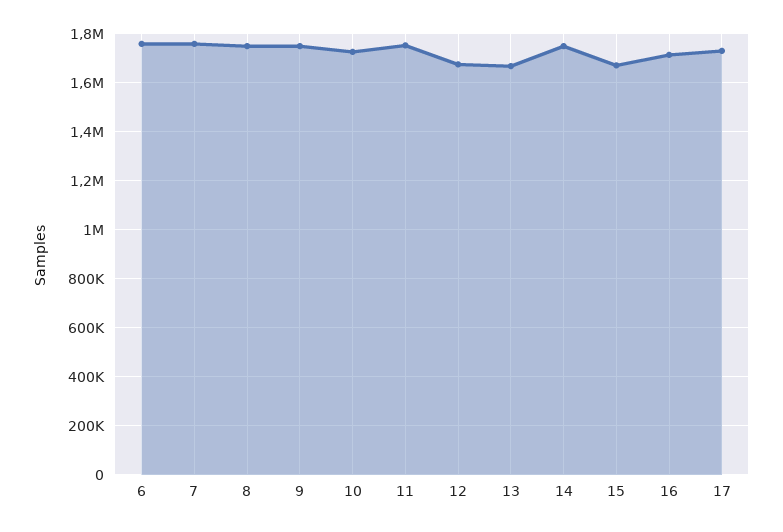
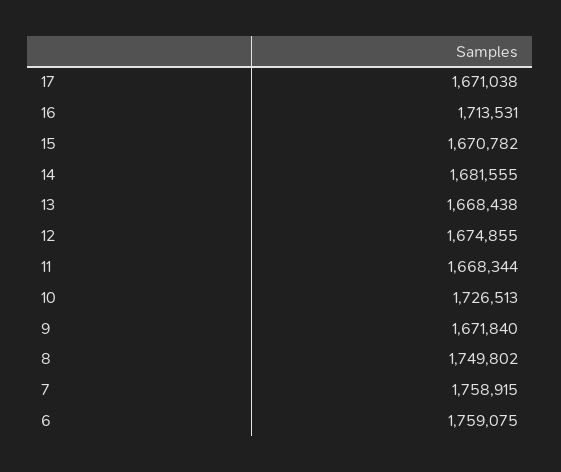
9: 1750000 -> 1671840
11: 1750000 -> 1668344
14: 1750000 -> 1681555
17: 1725000 -> 1671038

